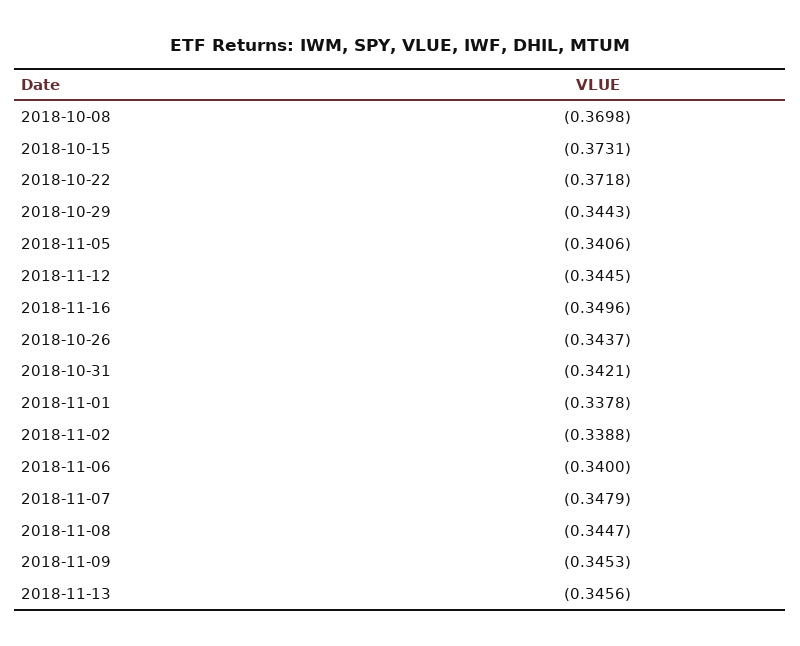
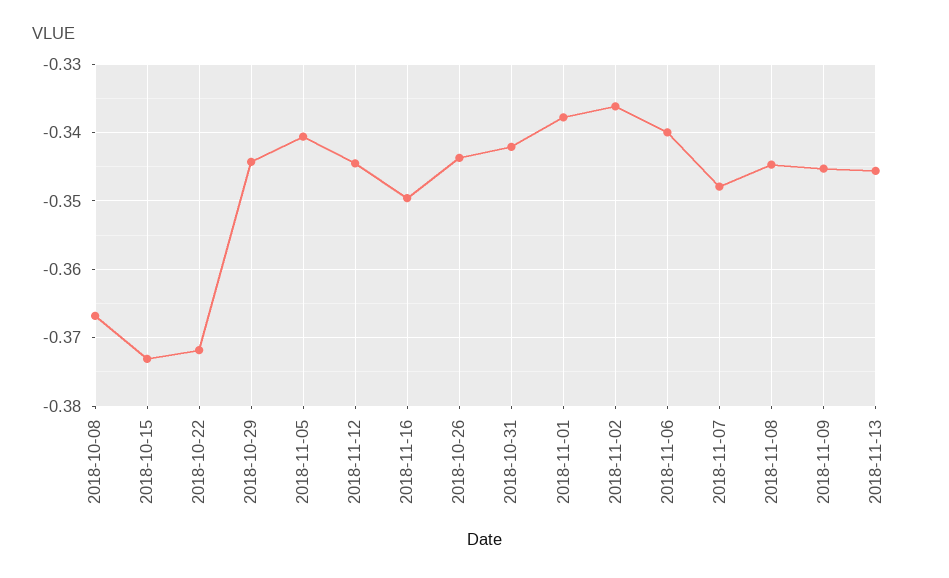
2018-10-08: -0.3698 -> -0.367
2018-11-02: -0.3388 -> -0.336

